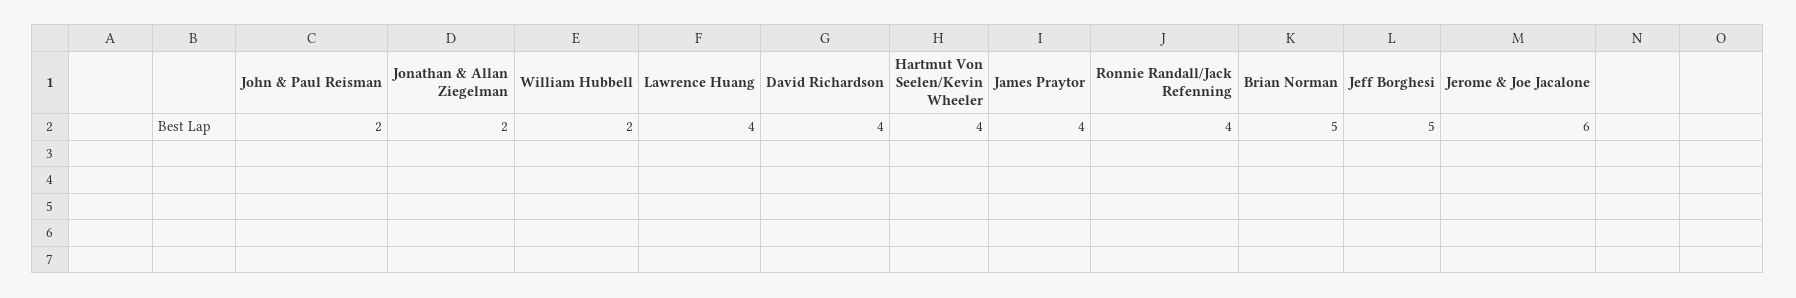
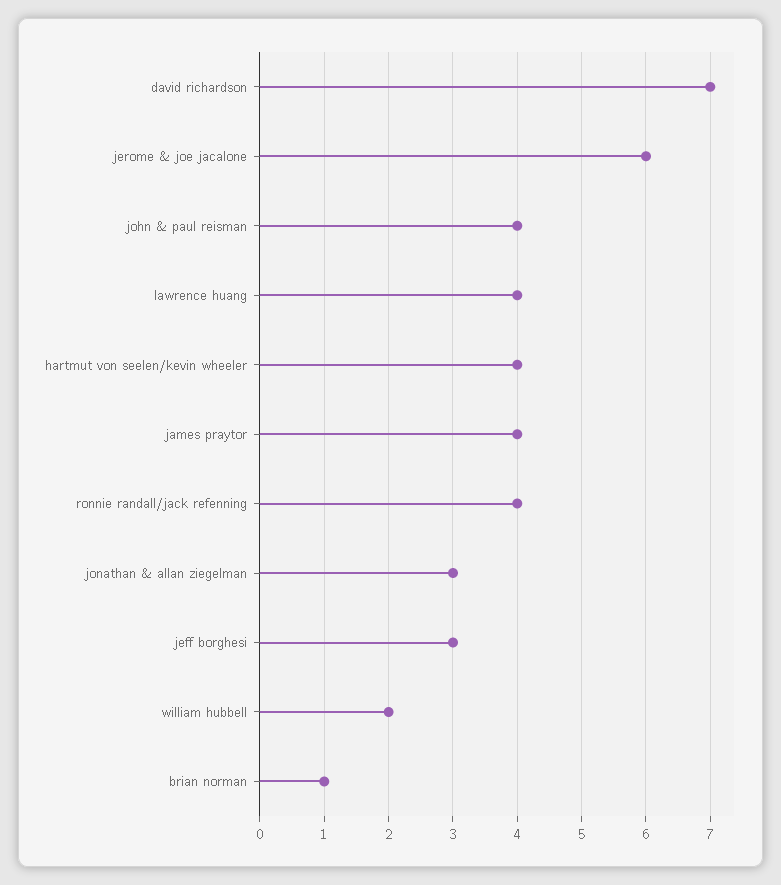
John & Paul Reisman: 2 -> 4
Jonathan & Allan Ziegelman: 2 -> 3
David Richardson: 4 -> 7
Brian Norman: 5 -> 1
Jeff Borghesi: 5 -> 3

